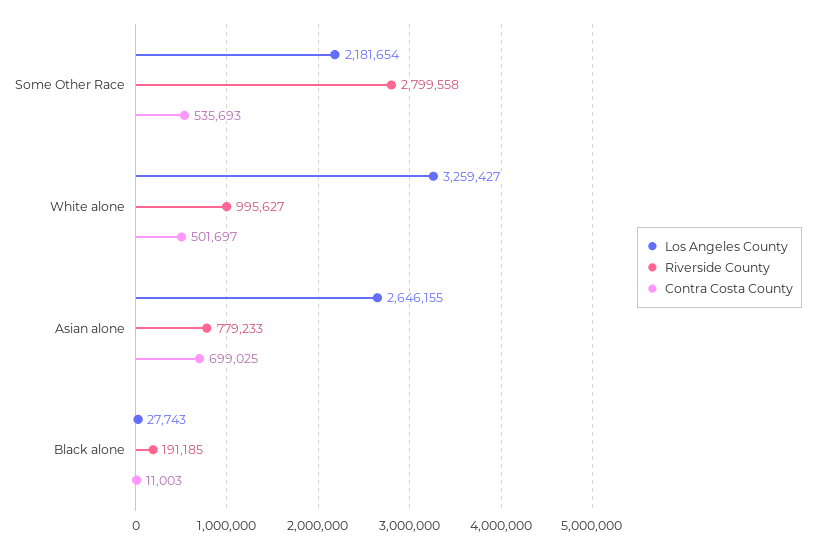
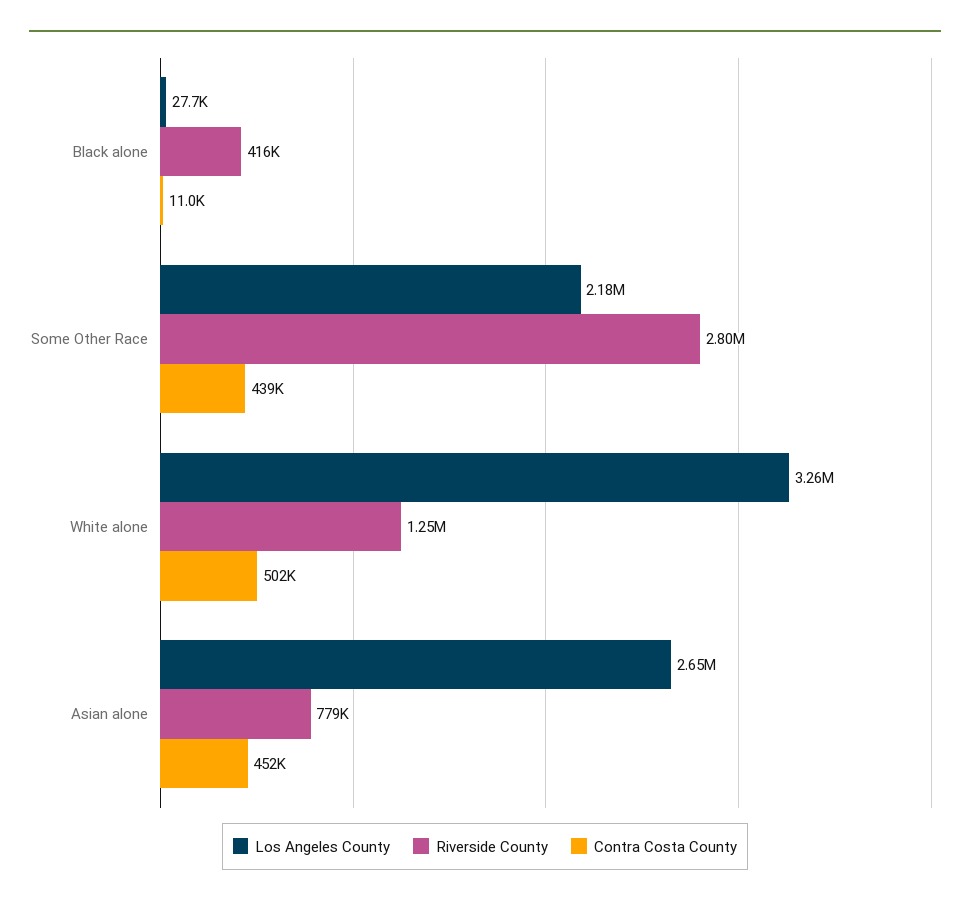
Contra Costa County, Some Other Race: 535693 -> 439000
Riverside County, White alone: 995627 -> 1250000
Contra Costa County, Asian alone: 699025 -> 452000
Riverside County, Black alone: 191185 -> 416000

